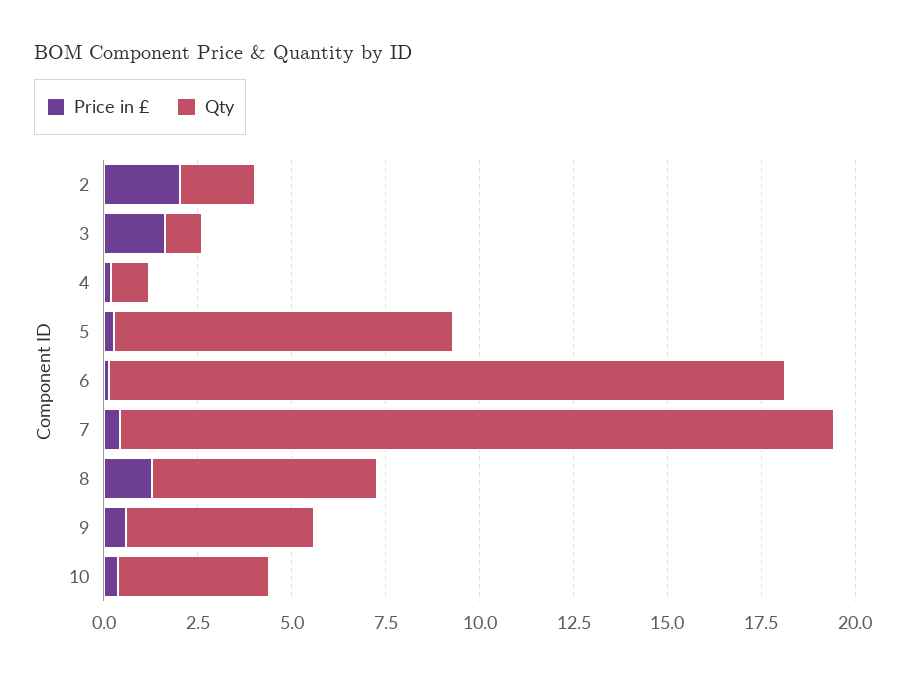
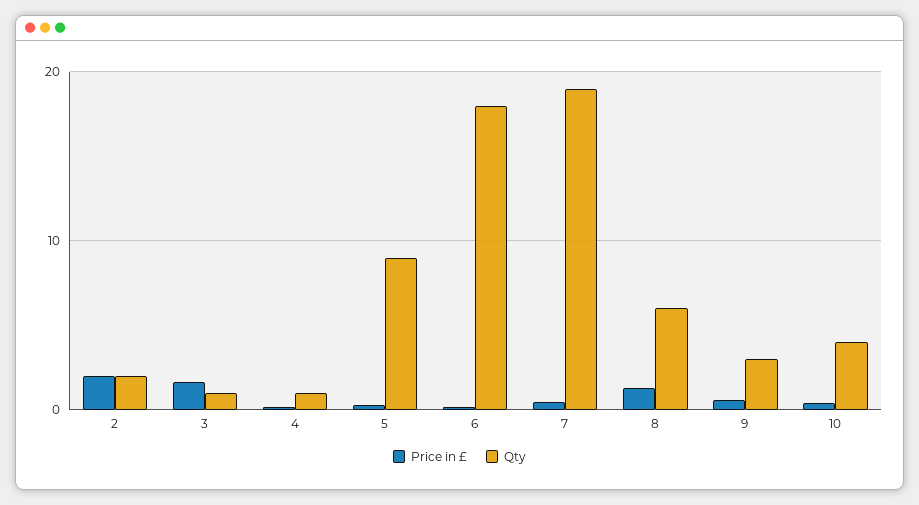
Qty, 9: 5 -> 3

